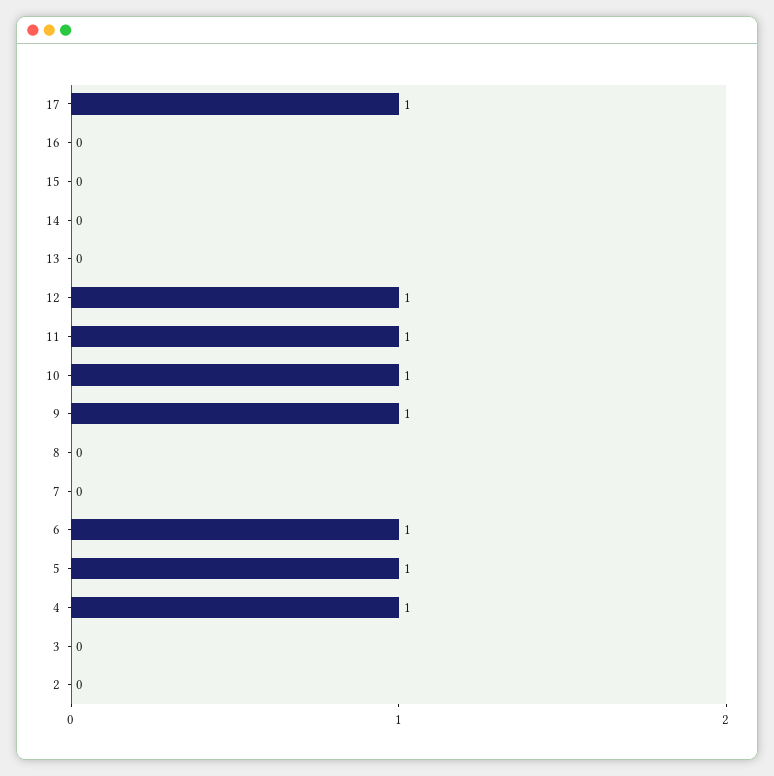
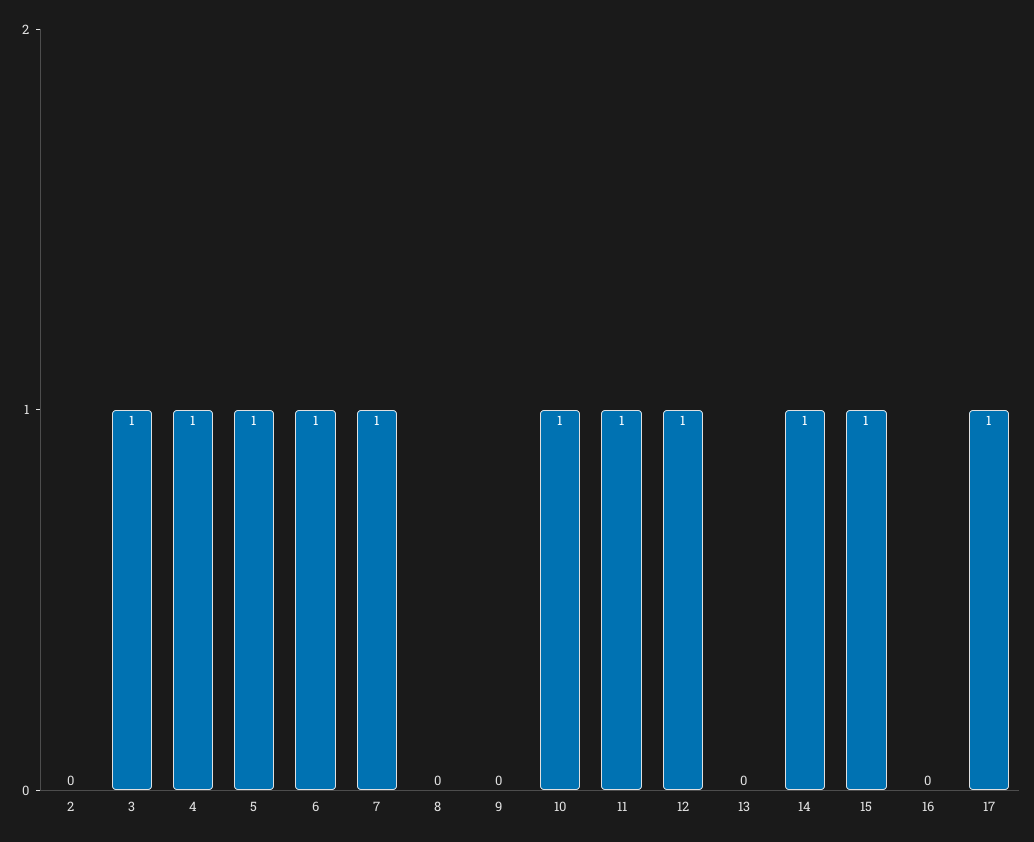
15: 0 -> 1
14: 0 -> 1
9: 1 -> 0
7: 0 -> 1
3: 0 -> 1

